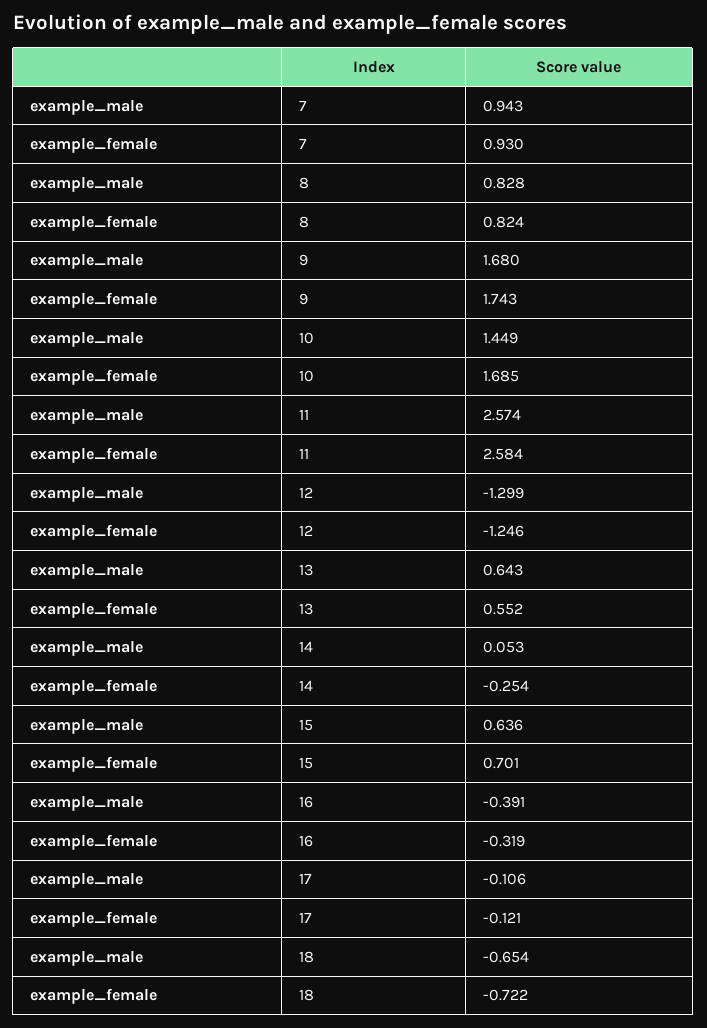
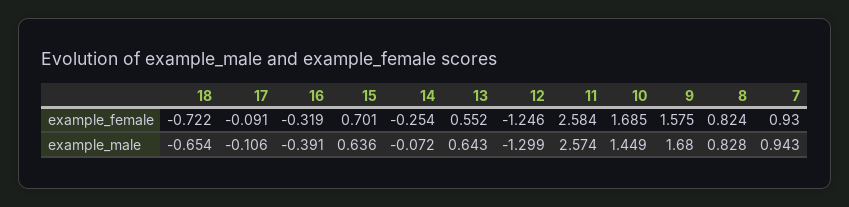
example_female, 9: 1.743 -> 1.575
example_male, 14: 0.053 -> -0.072
example_female, 17: -0.121 -> -0.091

